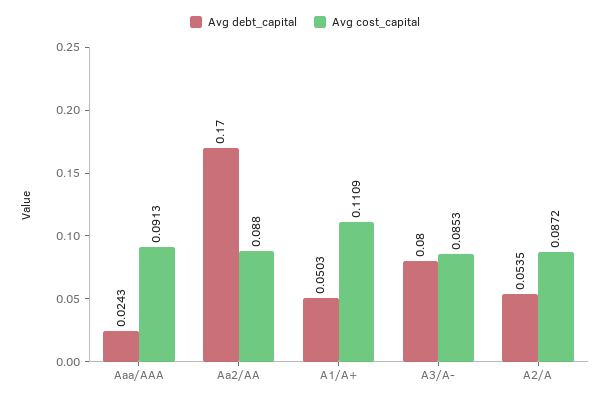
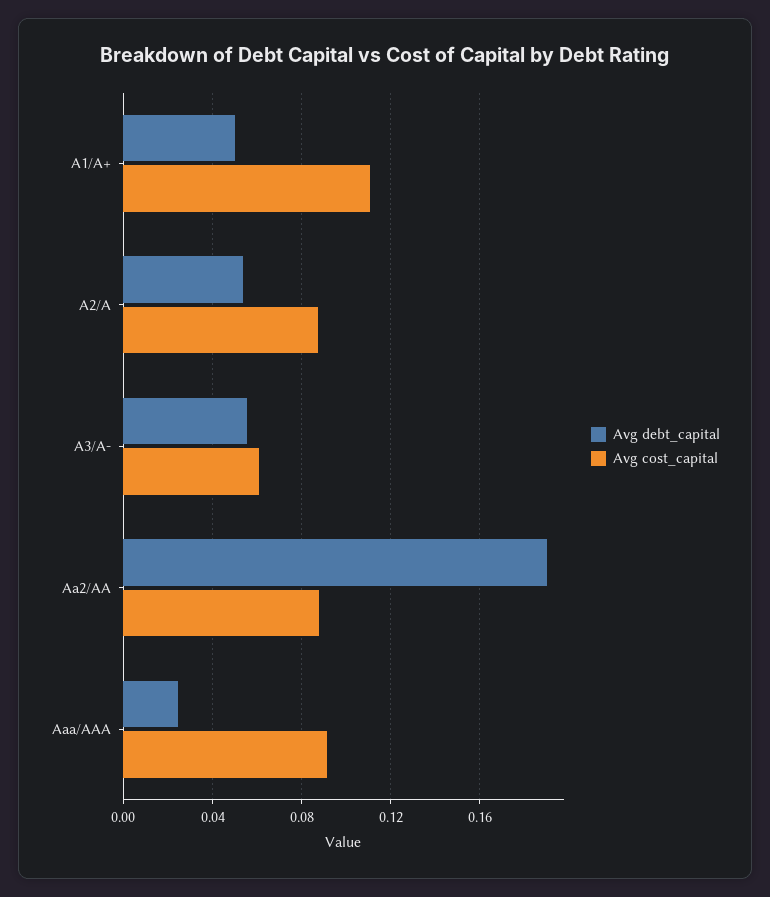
Avg debt_capital, Aa2/AA: 0.17 -> 0.19
Avg debt_capital, A3/A-: 0.08 -> 0.055
Avg cost_capital, A3/A-: 0.0853 -> 0.06

